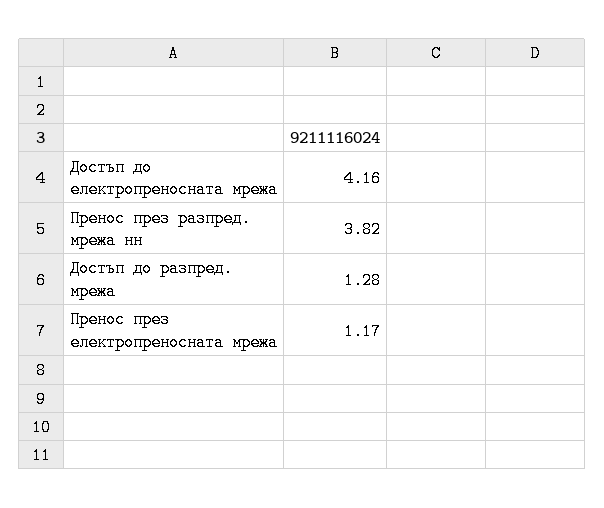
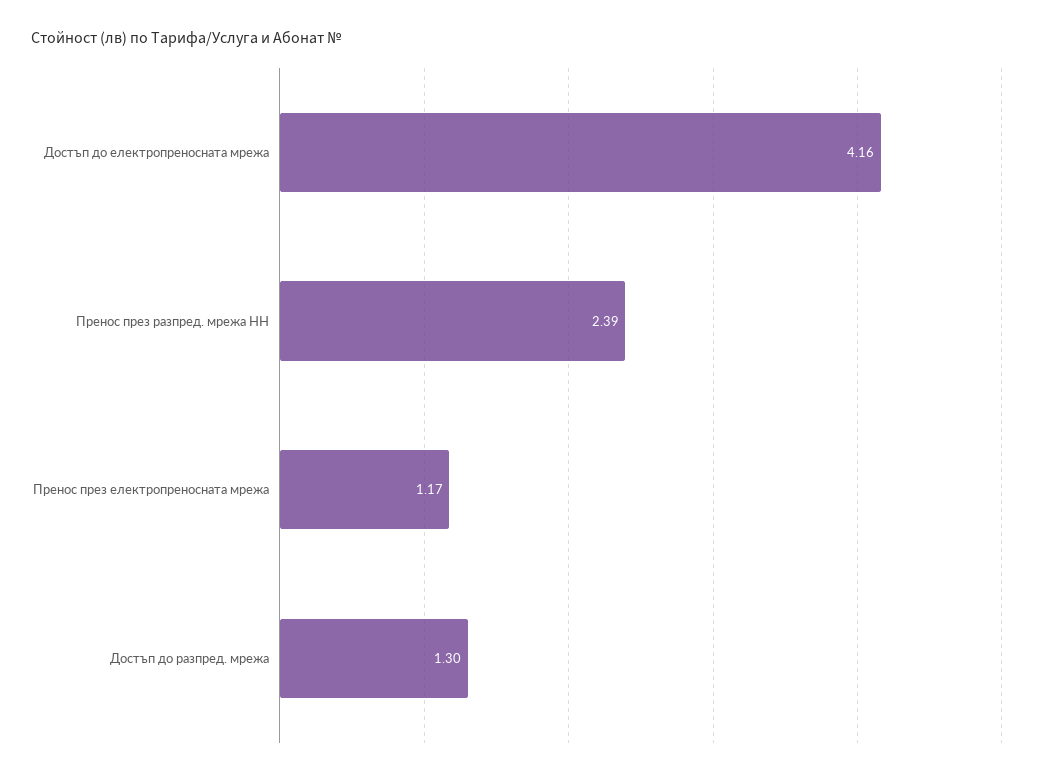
Пренос през разпред. мрежа нн: 3.82 -> 2.39
Достъп до разпред. мрежа: 1.28 -> 1.3

